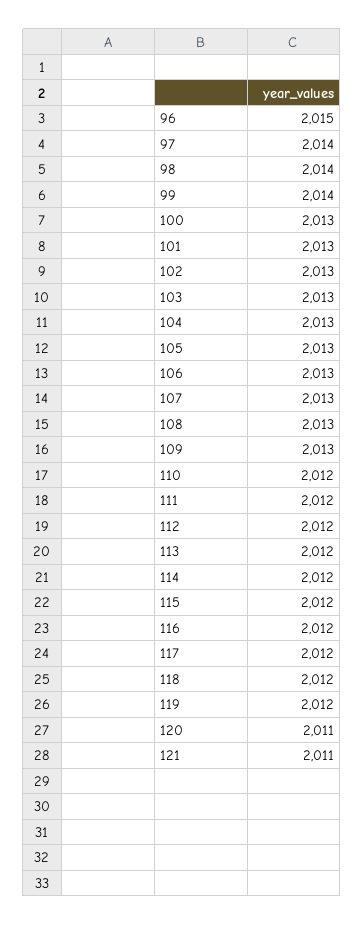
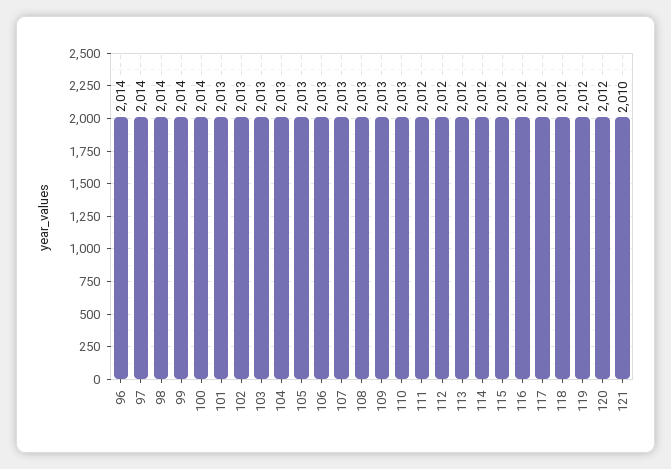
96: 2015 -> 2014
100: 2013 -> 2014
110: 2012 -> 2013
120: 2011 -> 2012
121: 2011 -> 2010

